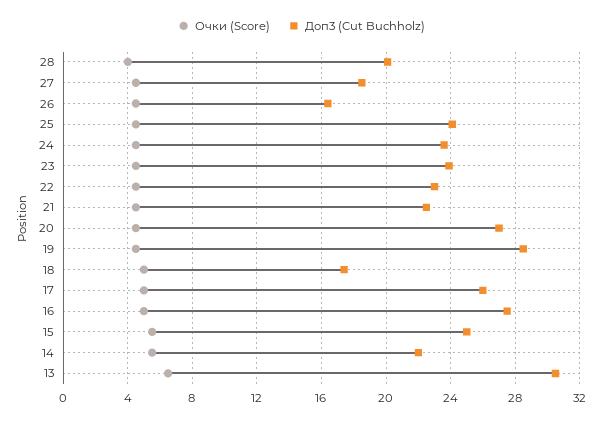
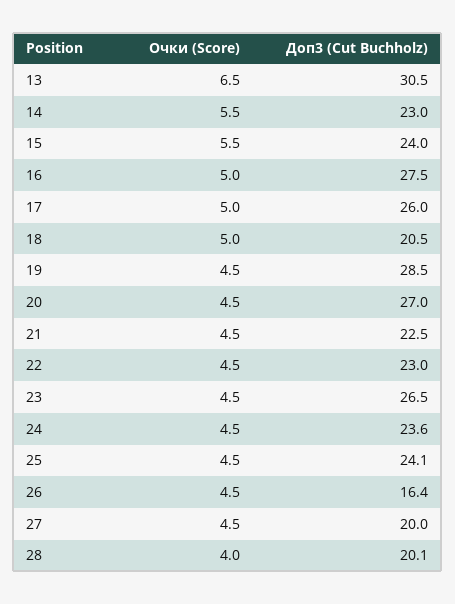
Доп3 (Cut Buchholz), 27: 18.5 -> 20
Доп3 (Cut Buchholz), 23: 24 -> 26.5
Доп3 (Cut Buchholz), 18: 17.5 -> 20.5
Доп3 (Cut Buchholz), 15: 25 -> 24
Доп3 (Cut Buchholz), 14: 22 -> 23

